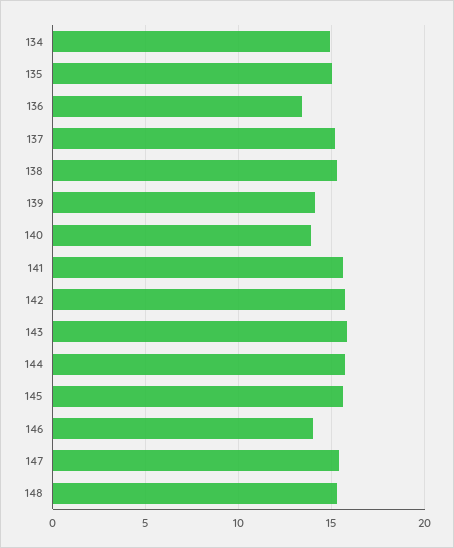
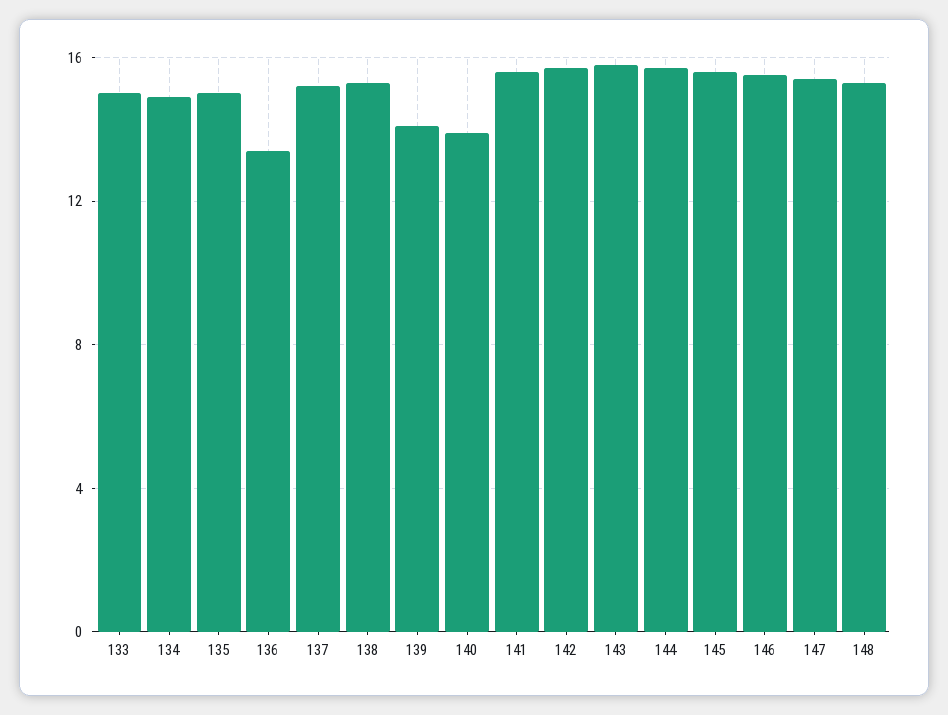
146: 14 -> 15.5
133: none -> 15

